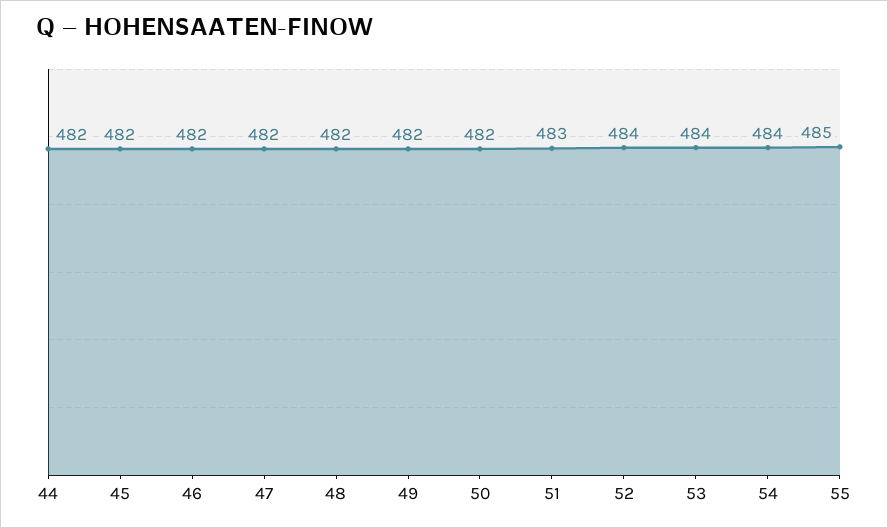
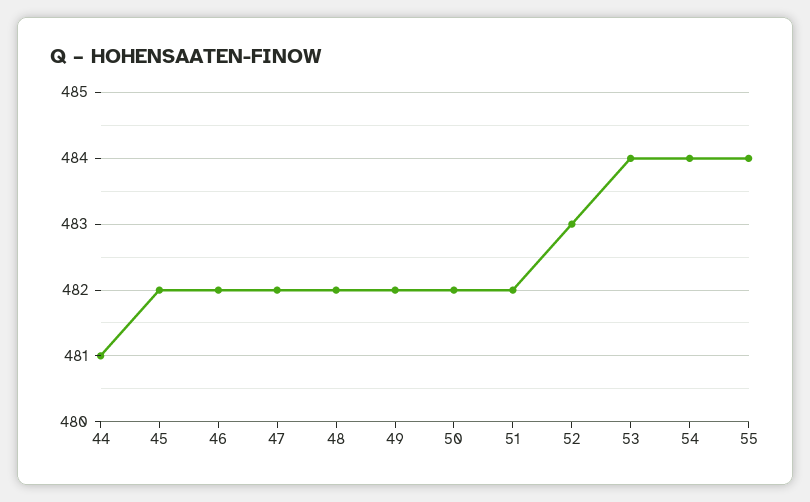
44: 482 -> 481
51: 483 -> 482
52: 484 -> 483
55: 485 -> 484

